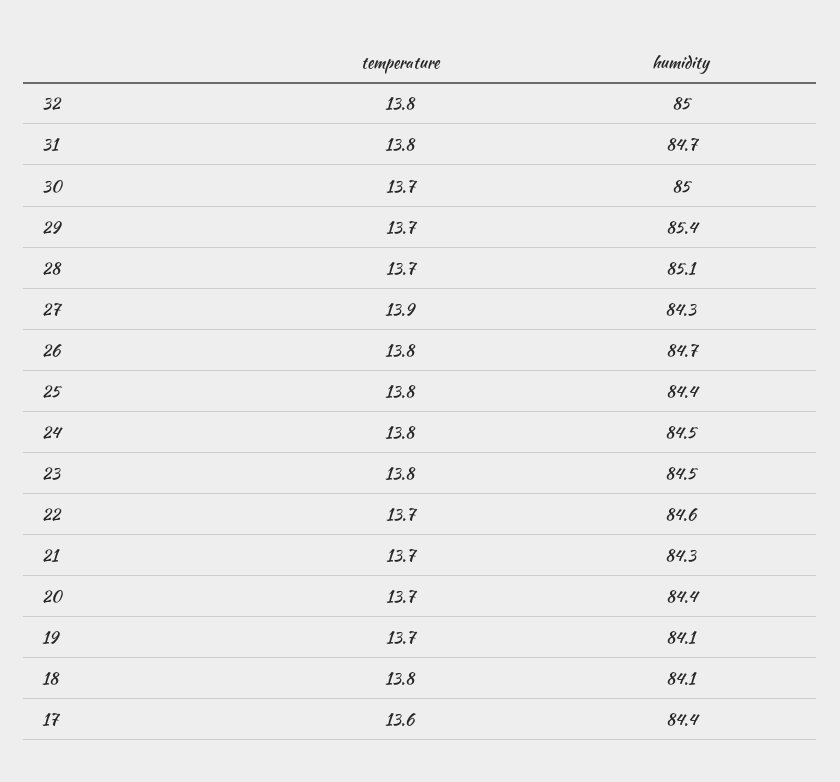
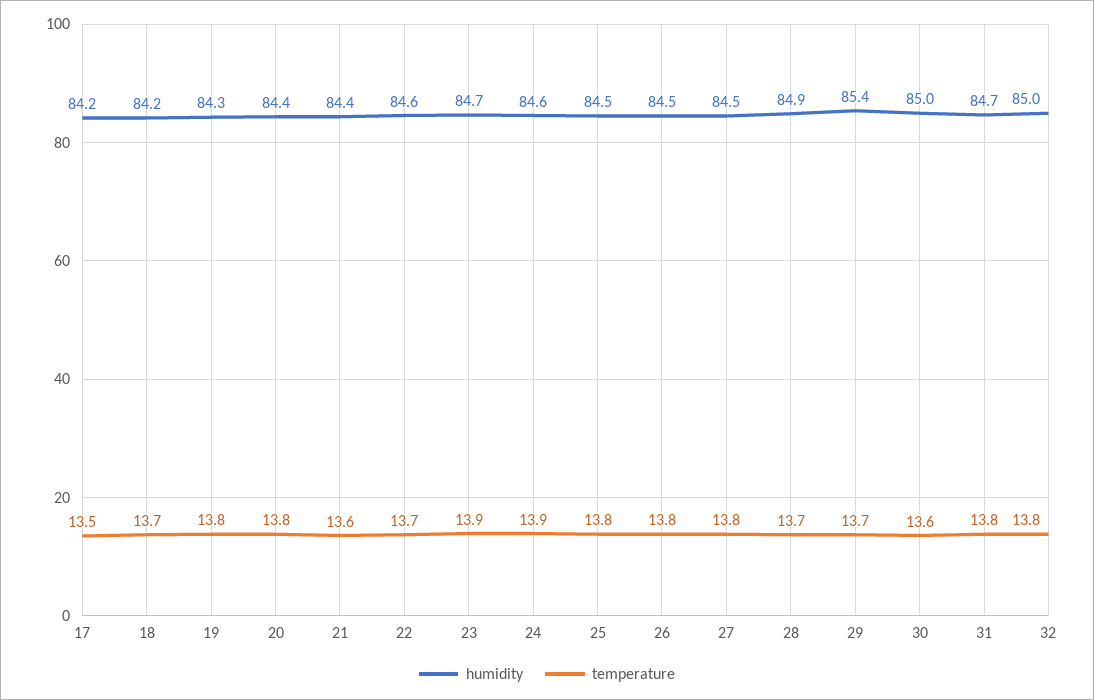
temperature, 30: 13.7 -> 13.6
humidity, 28: 85.1 -> 84.9
temperature, 27: 13.9 -> 13.8
humidity, 27: 84.3 -> 84.5
humidity, 26: 84.7 -> 84.5
humidity, 25: 84.4 -> 84.5
temperature, 24: 13.8 -> 13.9
humidity, 24: 84.5 -> 84.6
temperature, 23: 13.8 -> 13.9
humidity, 23: 84.5 -> 84.7
temperature, 21: 13.7 -> 13.6
humidity, 21: 84.3 -> 84.4
temperature, 20: 13.7 -> 13.8
temperature, 19: 13.7 -> 13.8
humidity, 19: 84.1 -> 84.3
temperature, 18: 13.8 -> 13.7
humidity, 18: 84.1 -> 84.2
temperature, 17: 13.6 -> 13.5
humidity, 17: 84.4 -> 84.2

